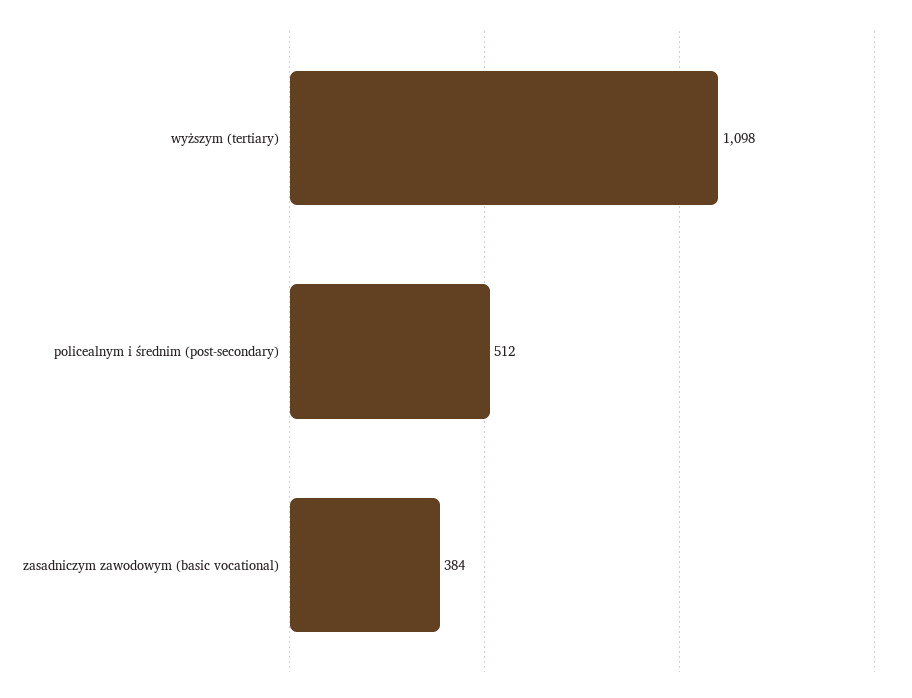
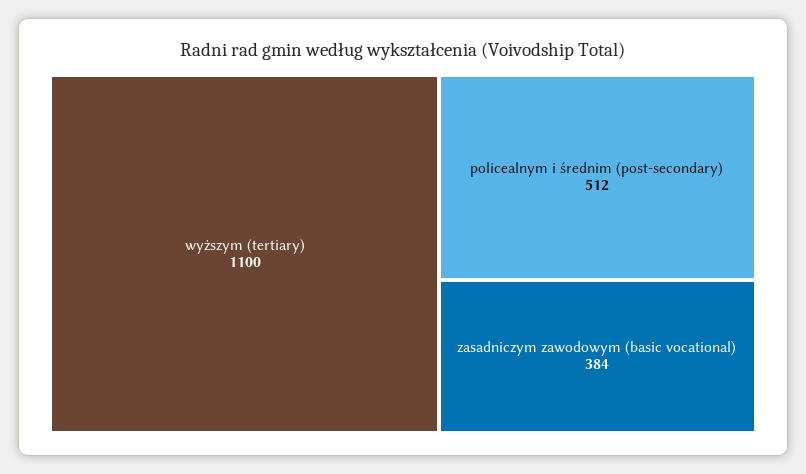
wyższym (tertiary): 1098 -> 1100

